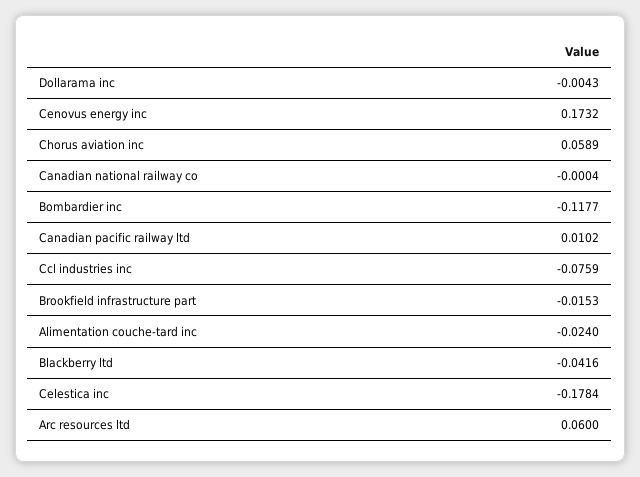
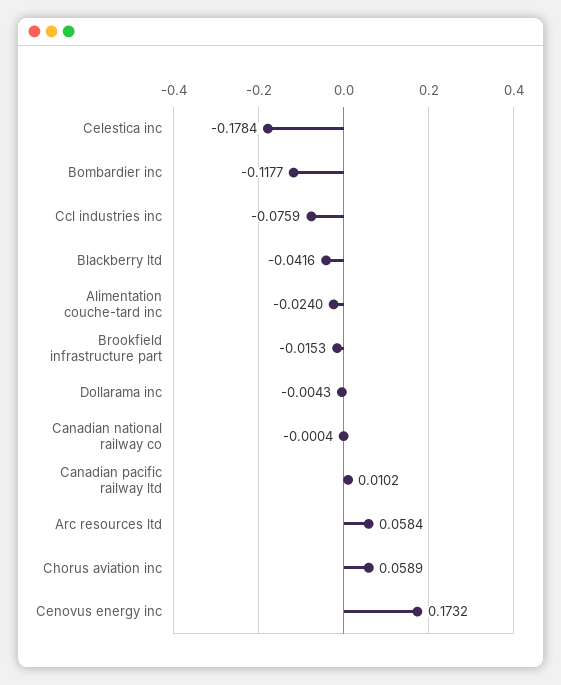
Arc resources ltd: 0.06 -> 0.0584

